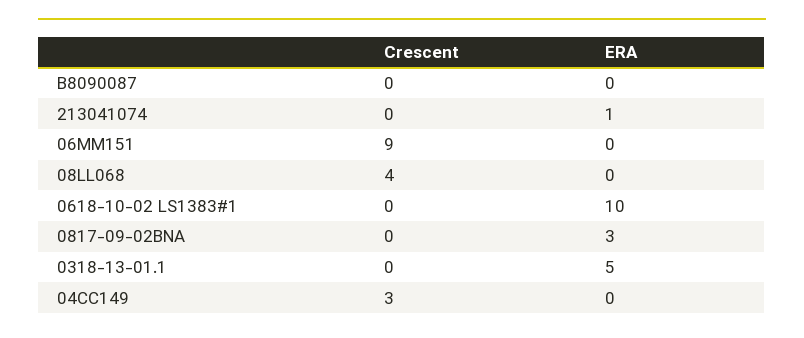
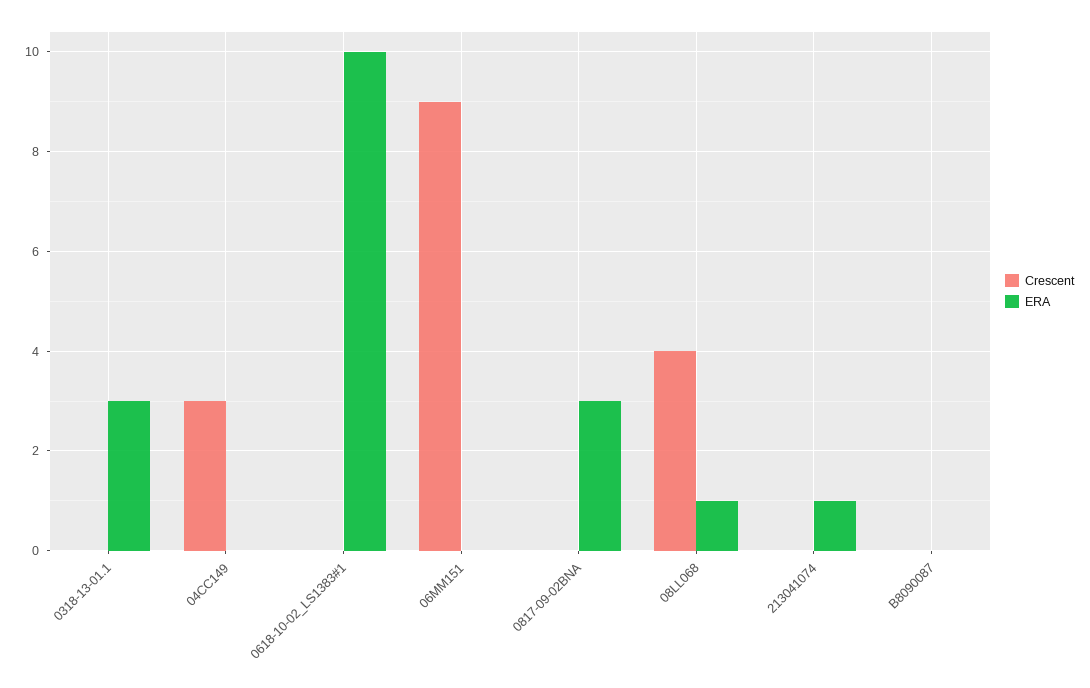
ERA, 08LL068: 0 -> 1
ERA, 0318-13-01.1: 5 -> 3

